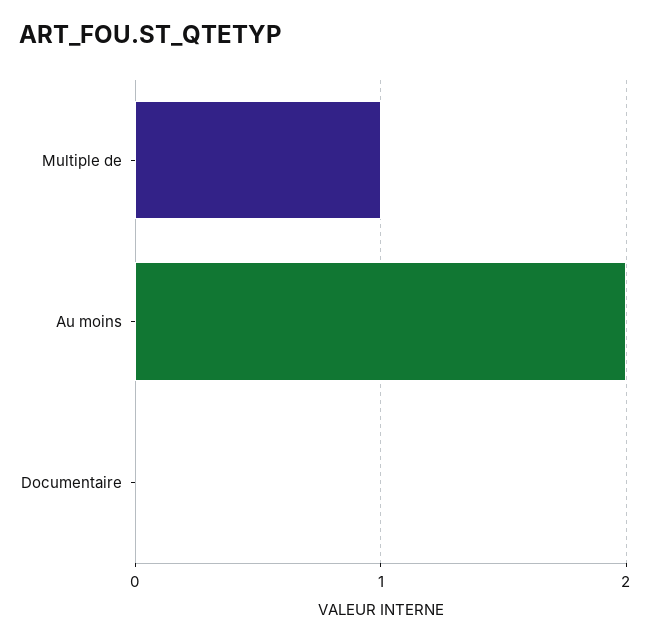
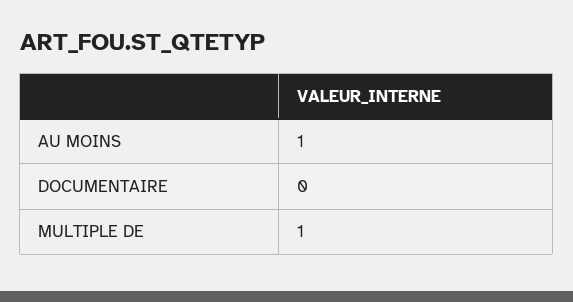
Au moins: 2 -> 1

